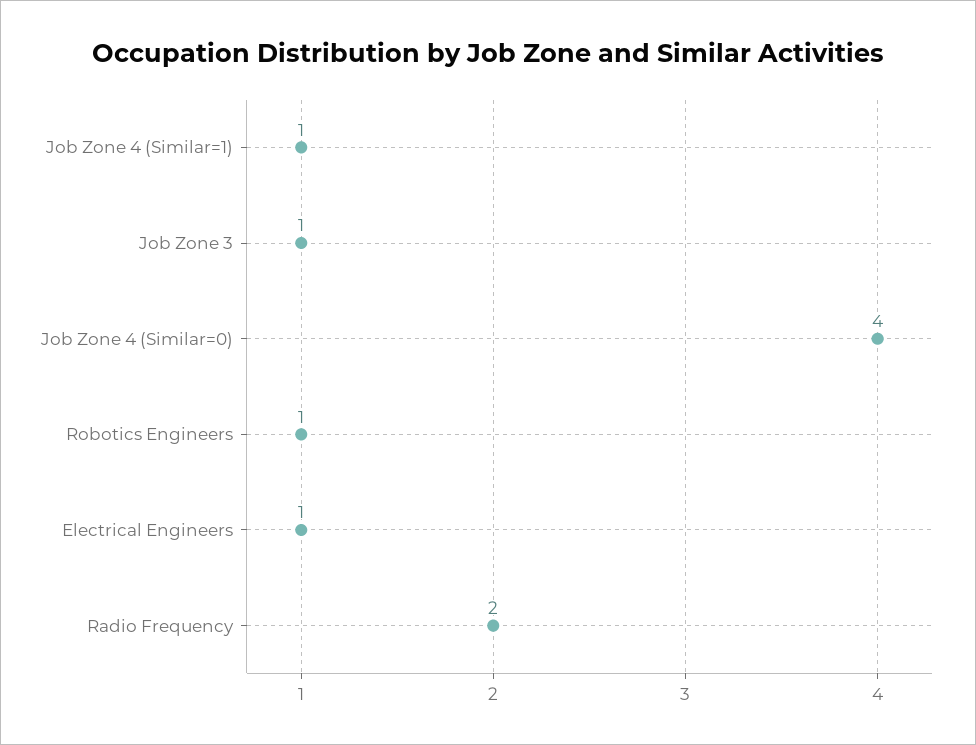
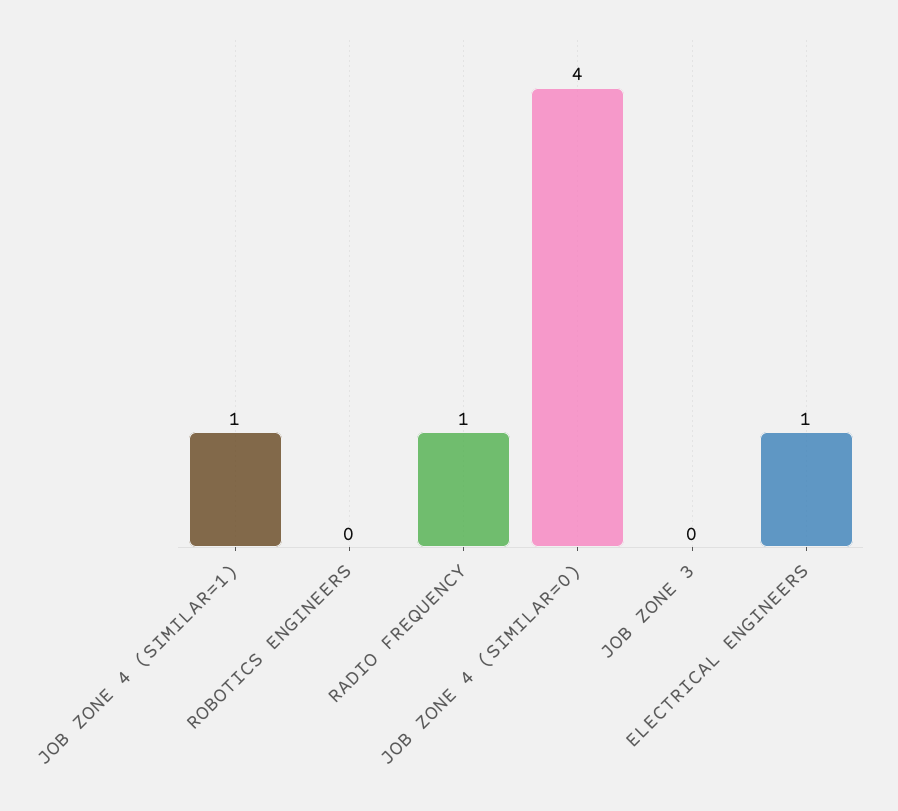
Job Zone 3: 1 -> 0
Robotics Engineers: 1 -> 0
Radio Frequency: 2 -> 1

